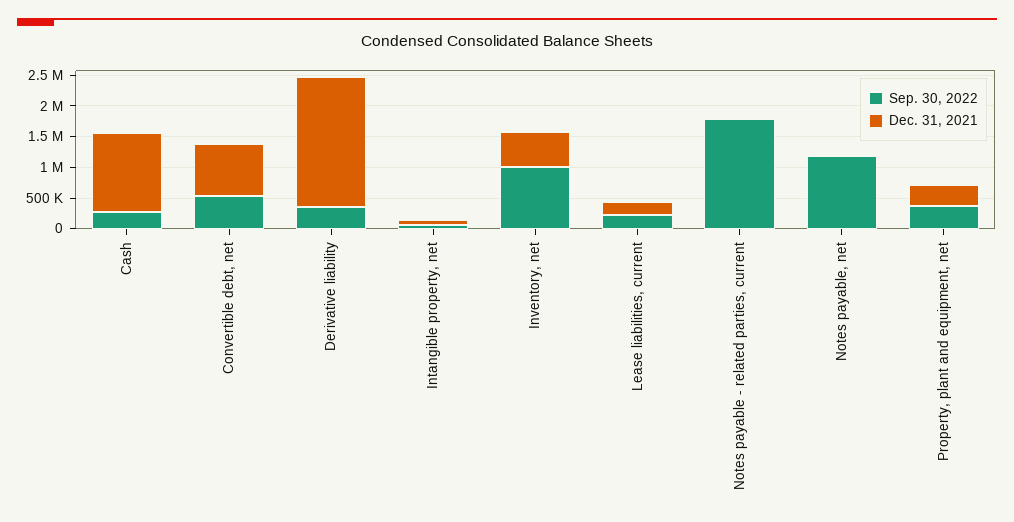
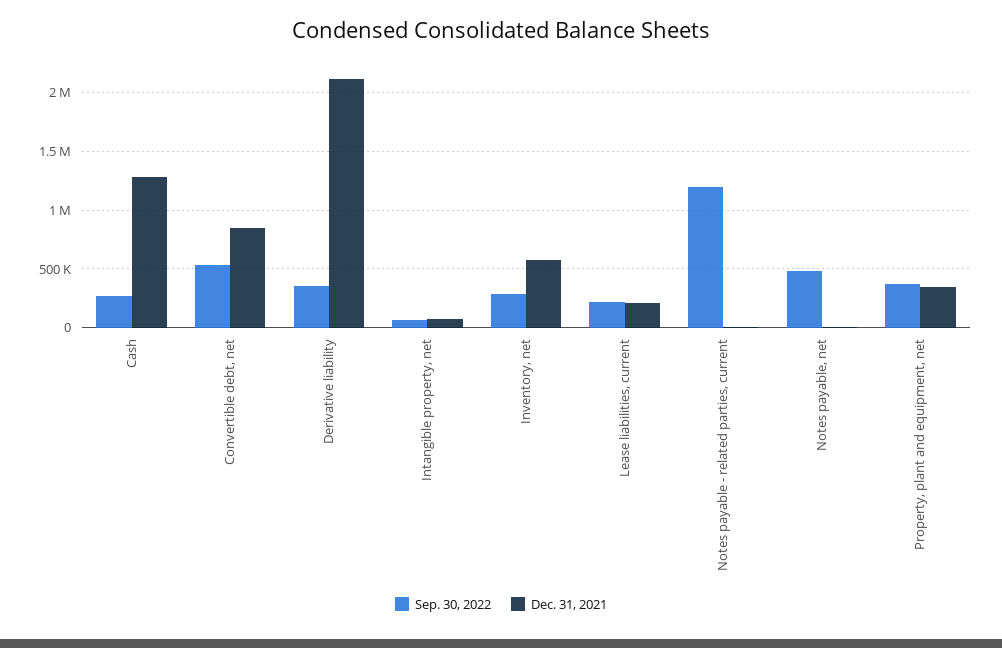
Sep. 30, 2022, Inventory, net: 1000000 -> 300000
Sep. 30, 2022, Notes payable - related parties, current: 1750000 -> 1200000
Sep. 30, 2022, Notes payable, net: 1250000 -> 500000

